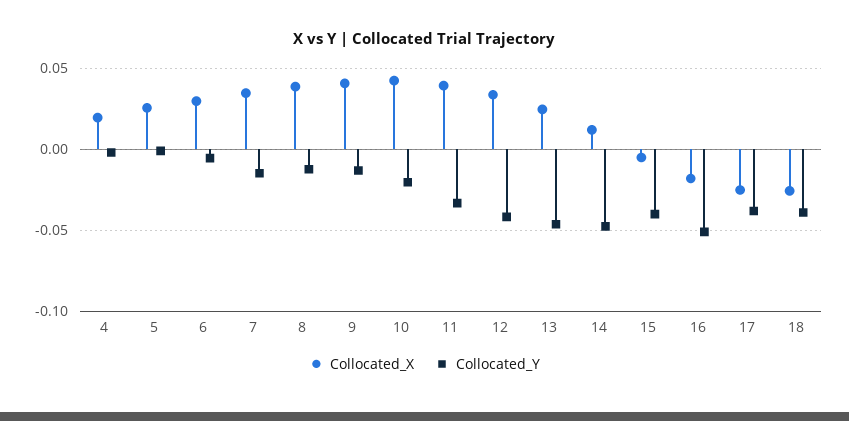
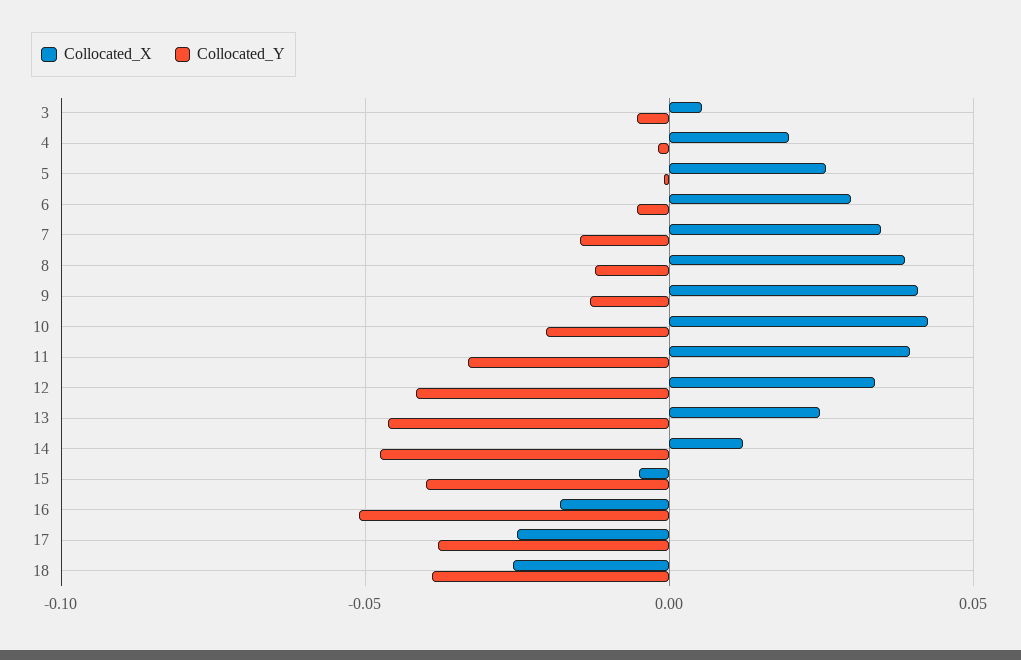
Collocated_X, 3: none -> 0.005
Collocated_Y, 3: none -> -0.005

